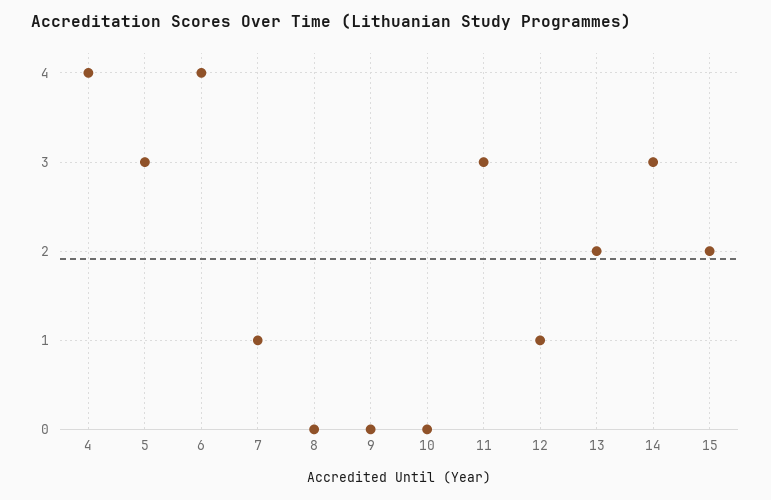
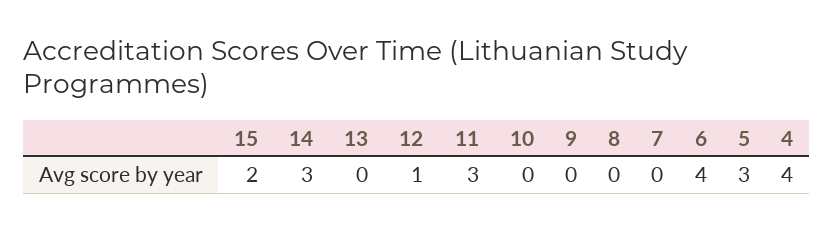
7: 1 -> 0
13: 2 -> 0

